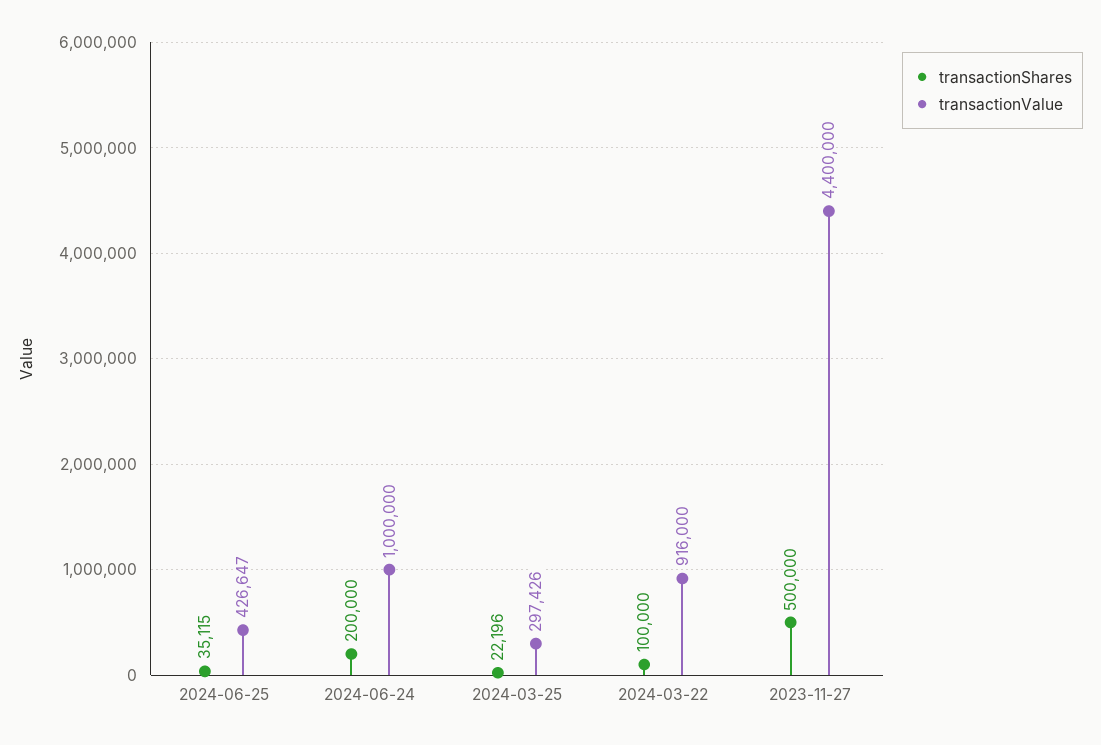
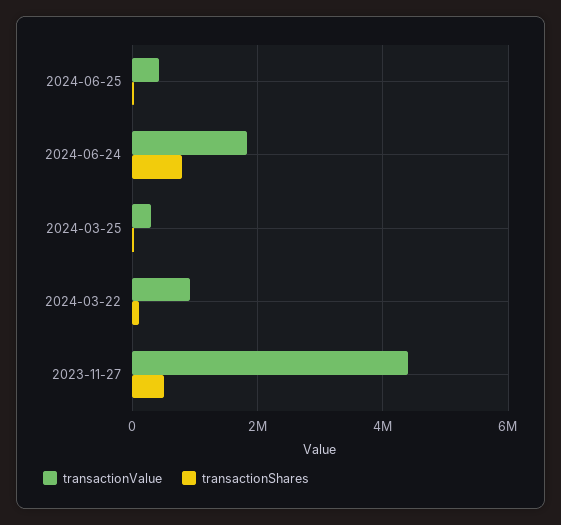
transactionShares, 2024-06-24: 200000 -> 800000
transactionValue, 2024-06-24: 1000000 -> 1800000

